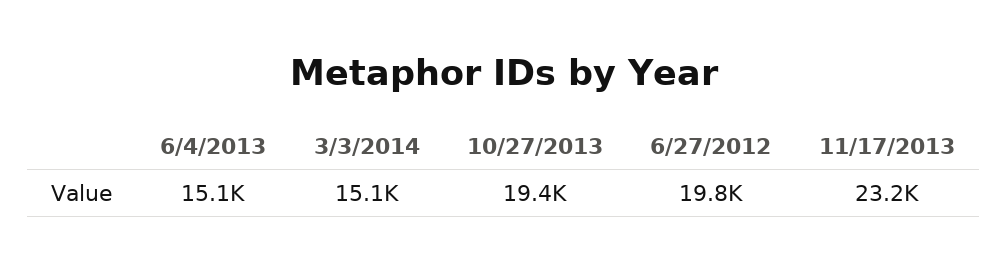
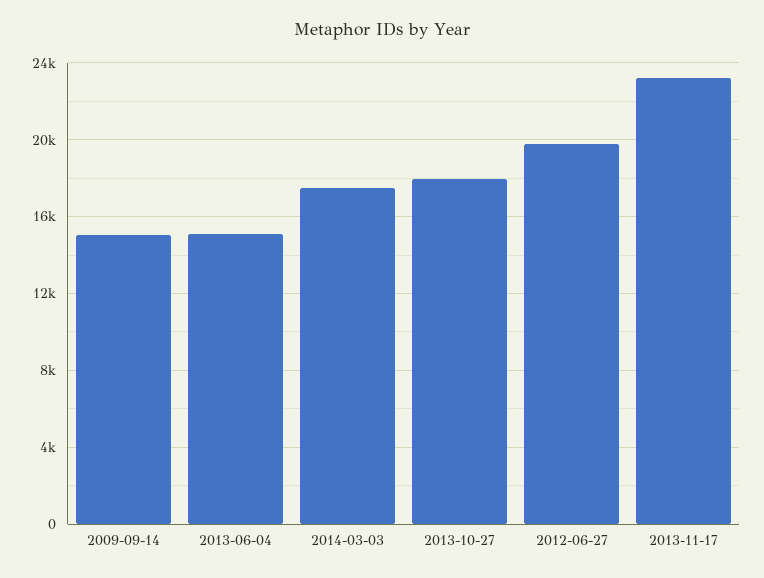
3/3/2014: 15100 -> 17500
10/27/2013: 19400 -> 18000
2009-09-14: none -> 15000

